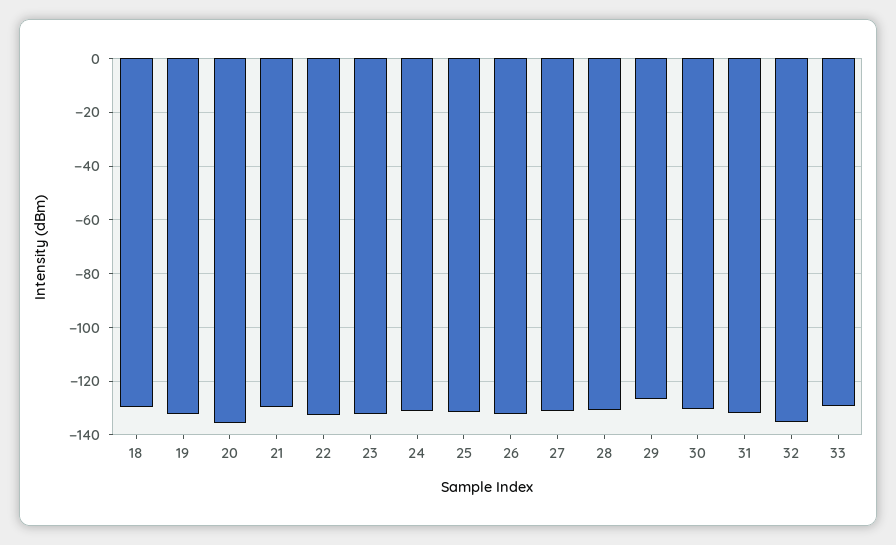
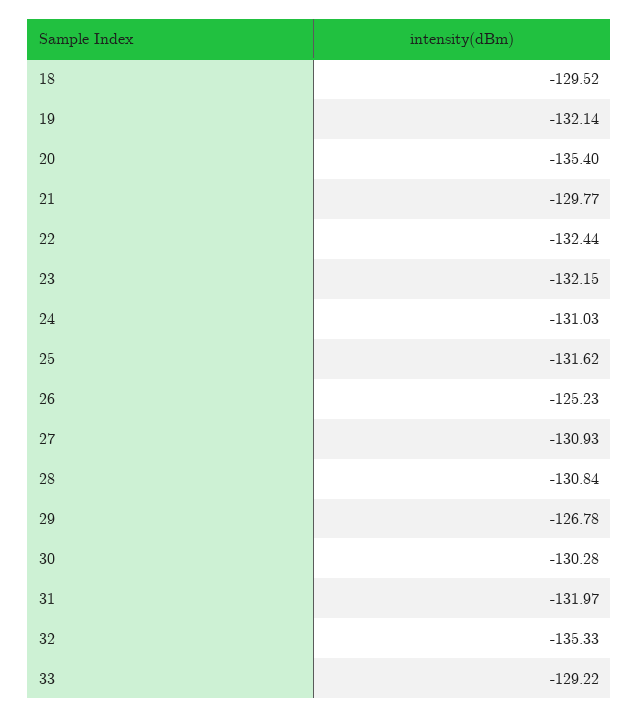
26: -132.5 -> -125.23

